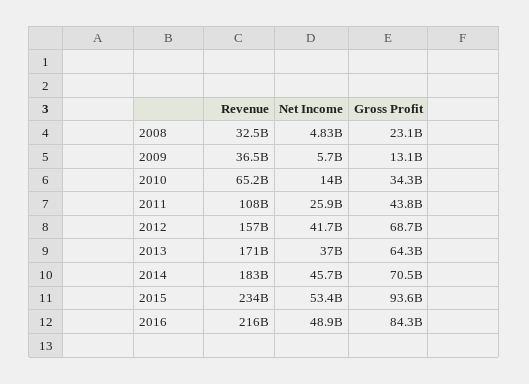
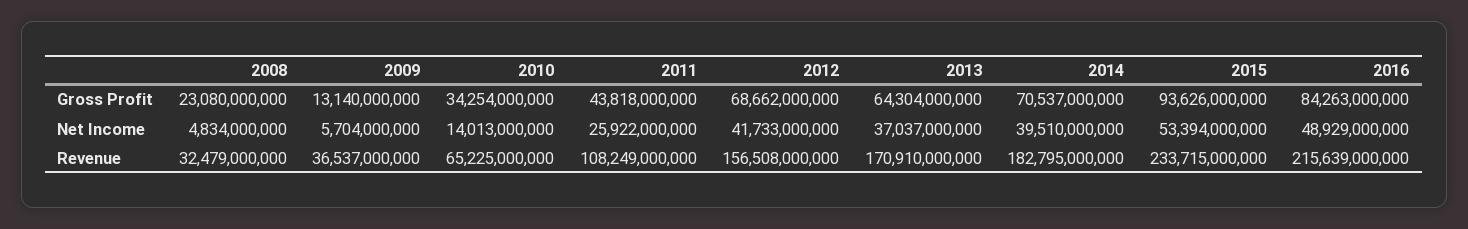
Net Income, 2014: 45700000000 -> 39510000000

